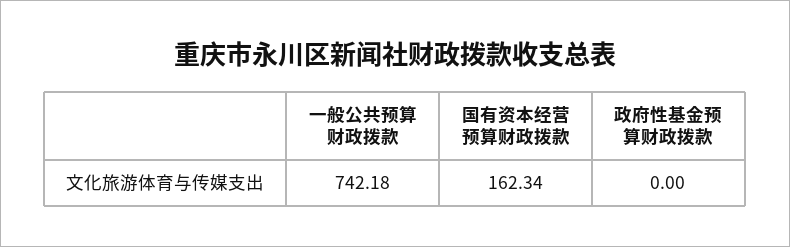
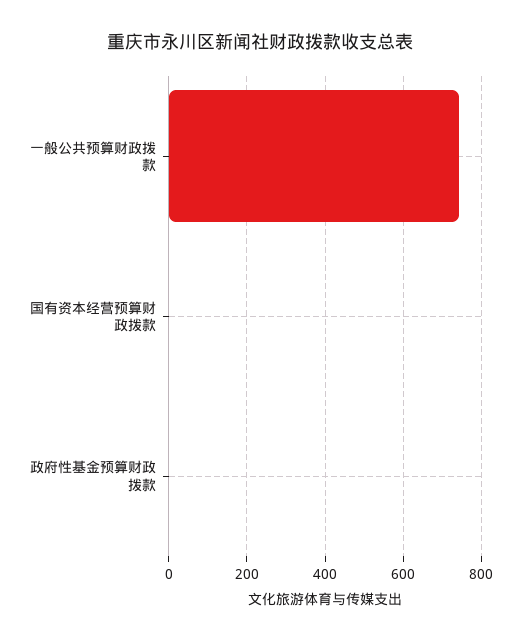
国有资本经营预算财政拨款: 162.34 -> 0

